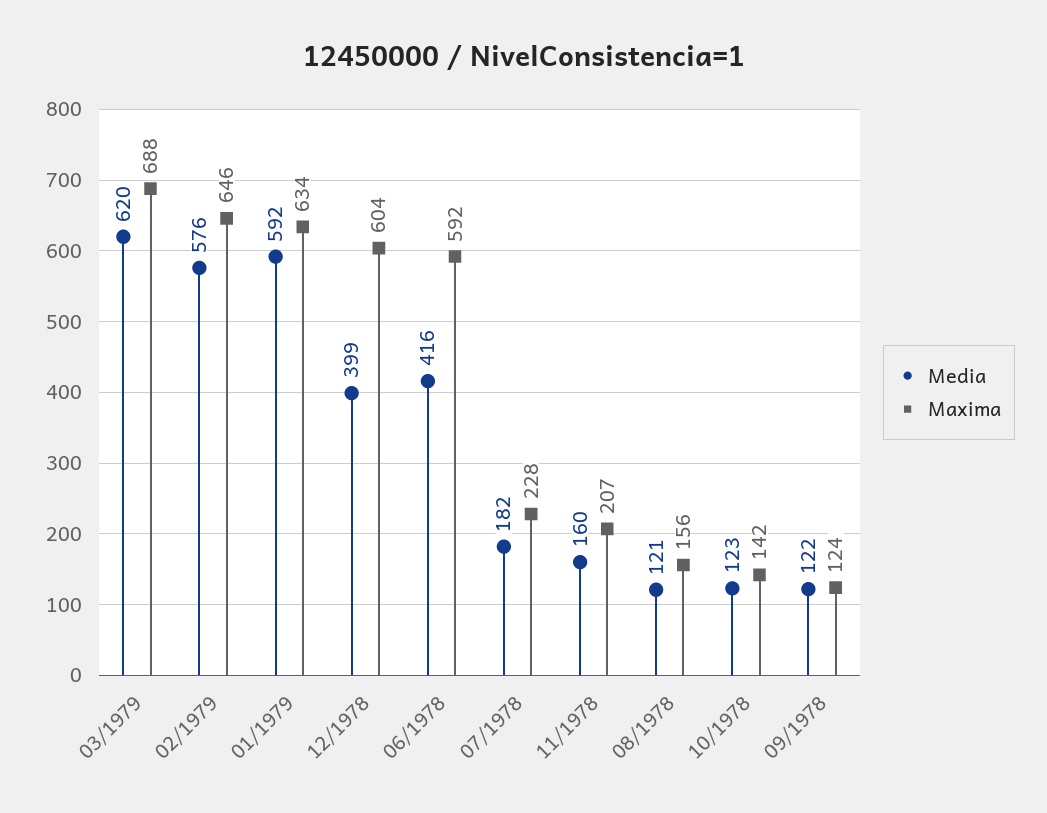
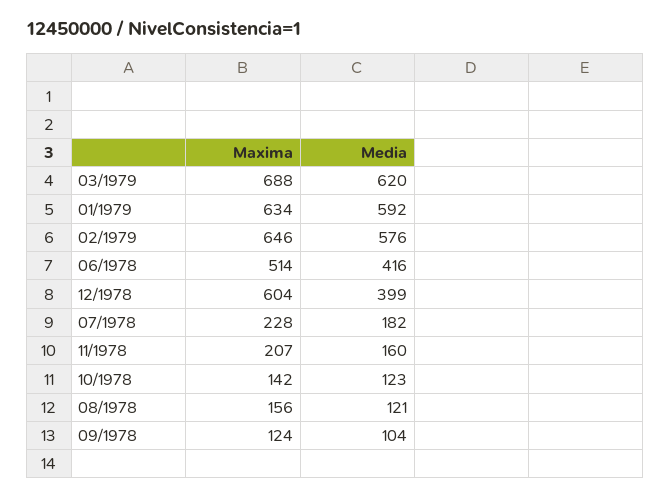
Maxima, 06/1978: 592 -> 514
Media, 09/1978: 122 -> 104

